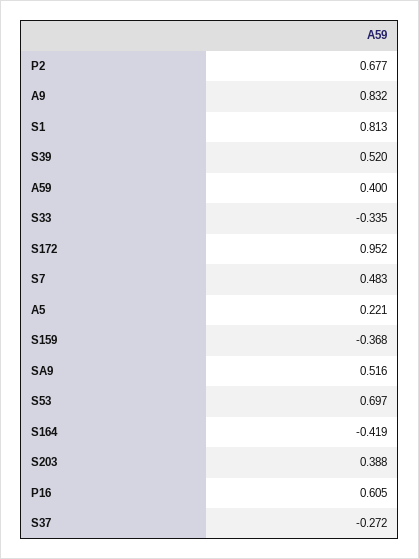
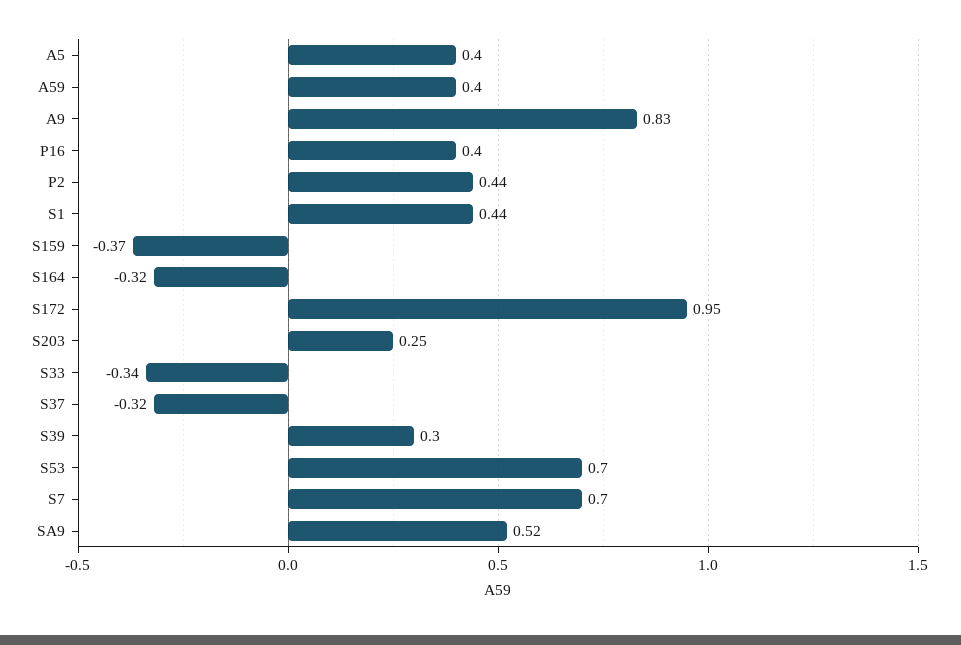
P2: 0.677 -> 0.44
S1: 0.813 -> 0.44
S39: 0.52 -> 0.3
S7: 0.483 -> 0.7
A5: 0.221 -> 0.4
S164: -0.419 -> -0.32
S203: 0.388 -> 0.25
P16: 0.605 -> 0.4
S37: -0.272 -> -0.32

